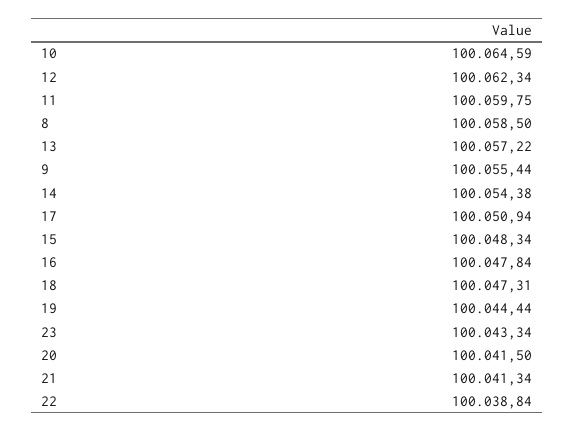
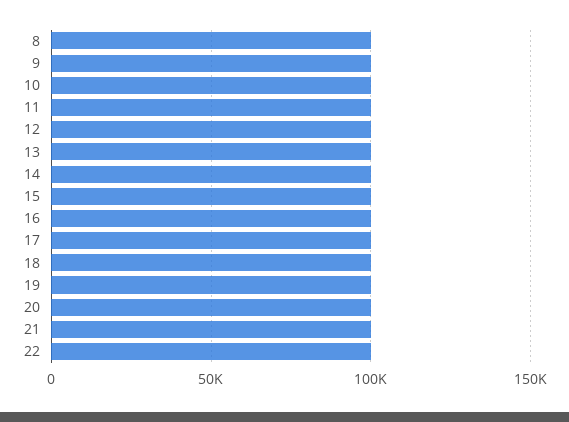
23: 100043.34 -> none

